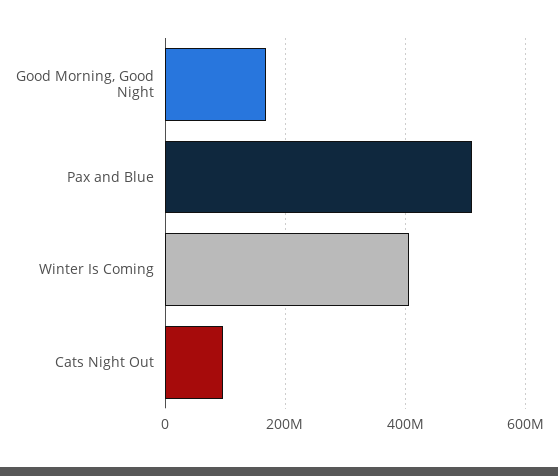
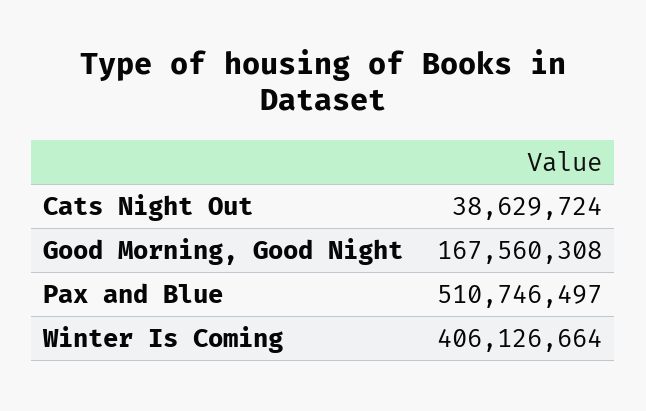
Cats Night Out: 100000000 -> 38629724

